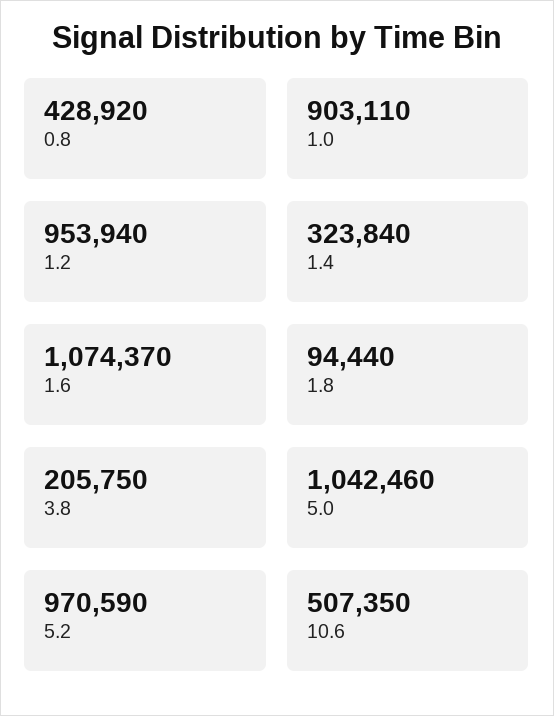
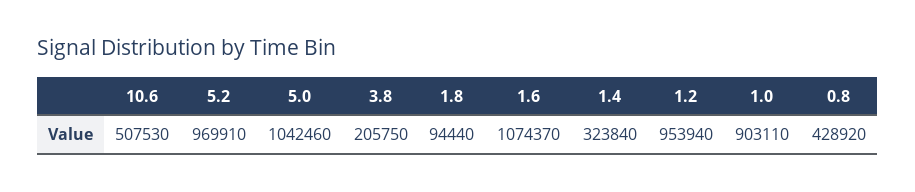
5.2: 970590 -> 969910
10.6: 507350 -> 507530

